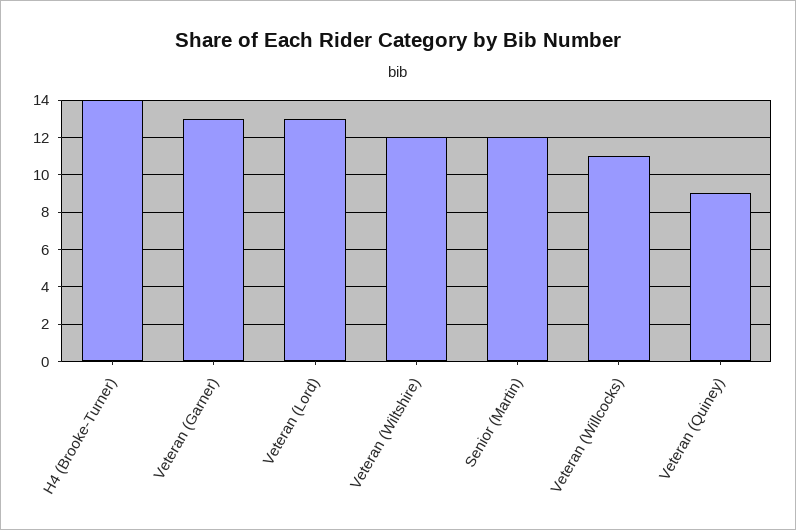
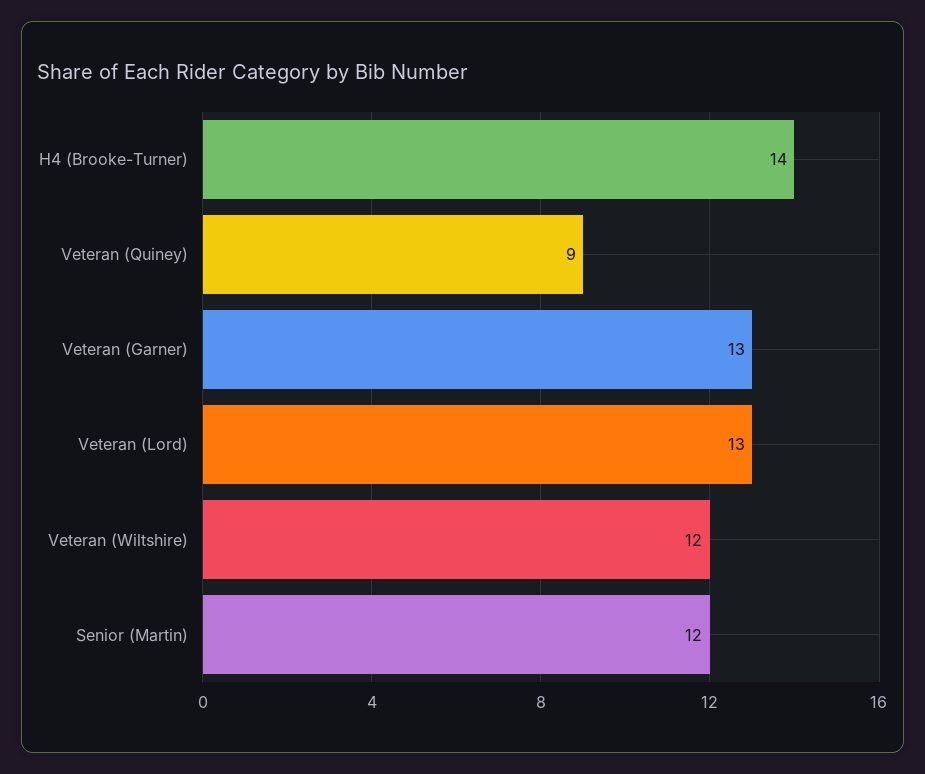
Veteran (Willcocks): 11 -> none

